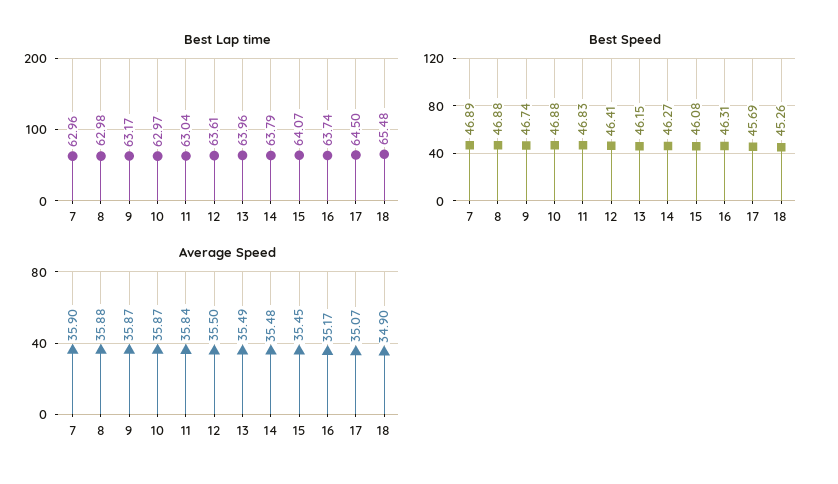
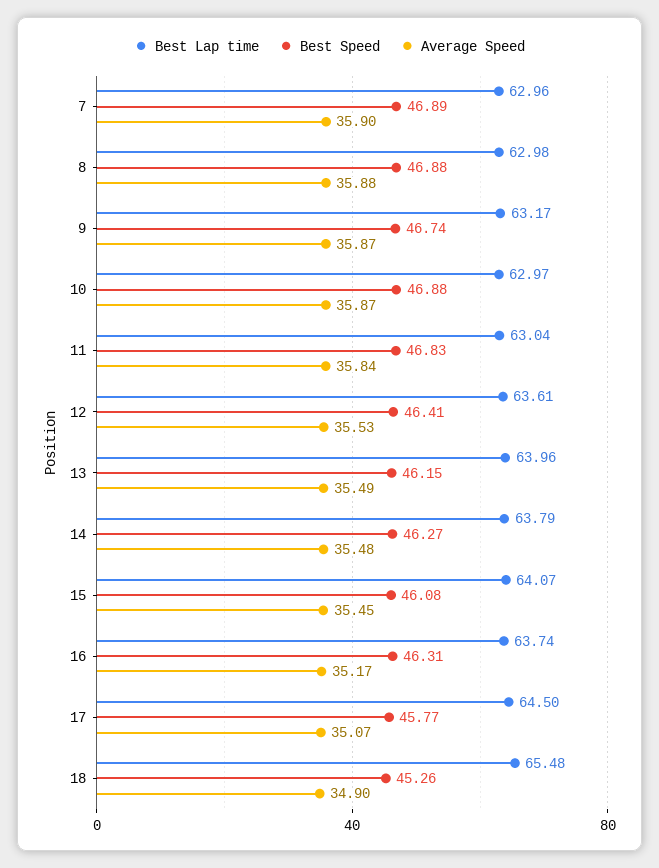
Best Speed, 17: 45.69 -> 45.77
Average Speed, 12: 35.5 -> 35.53

